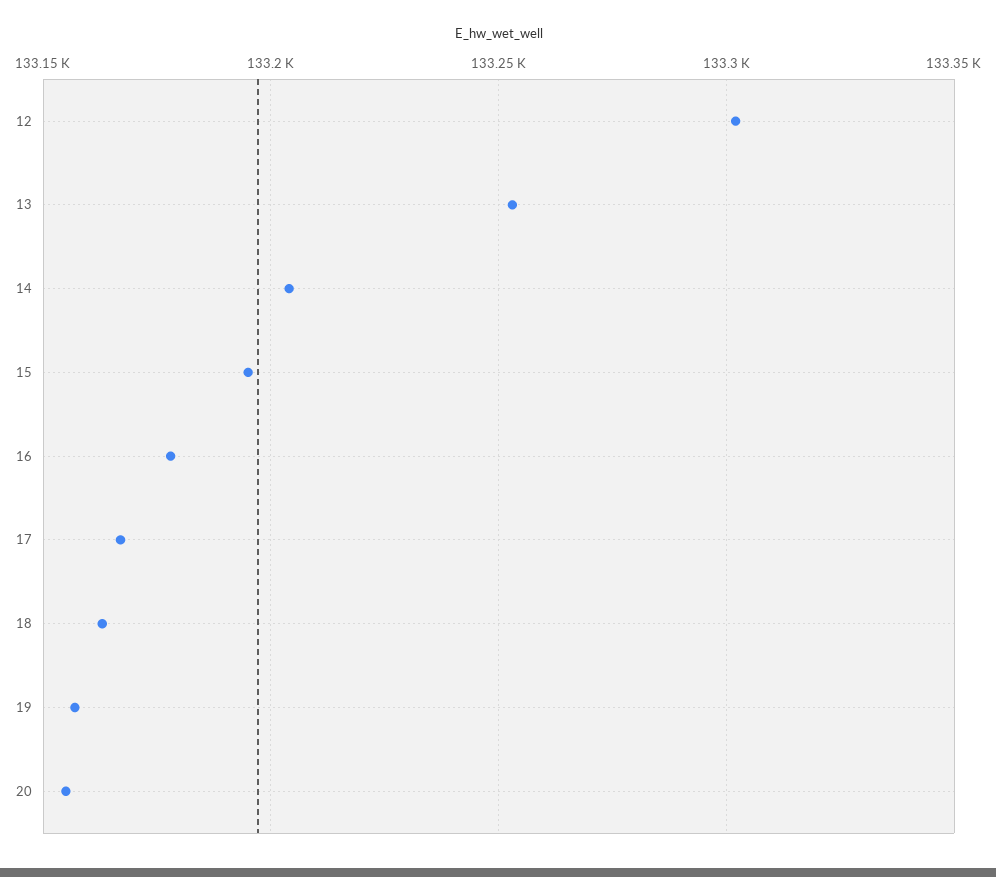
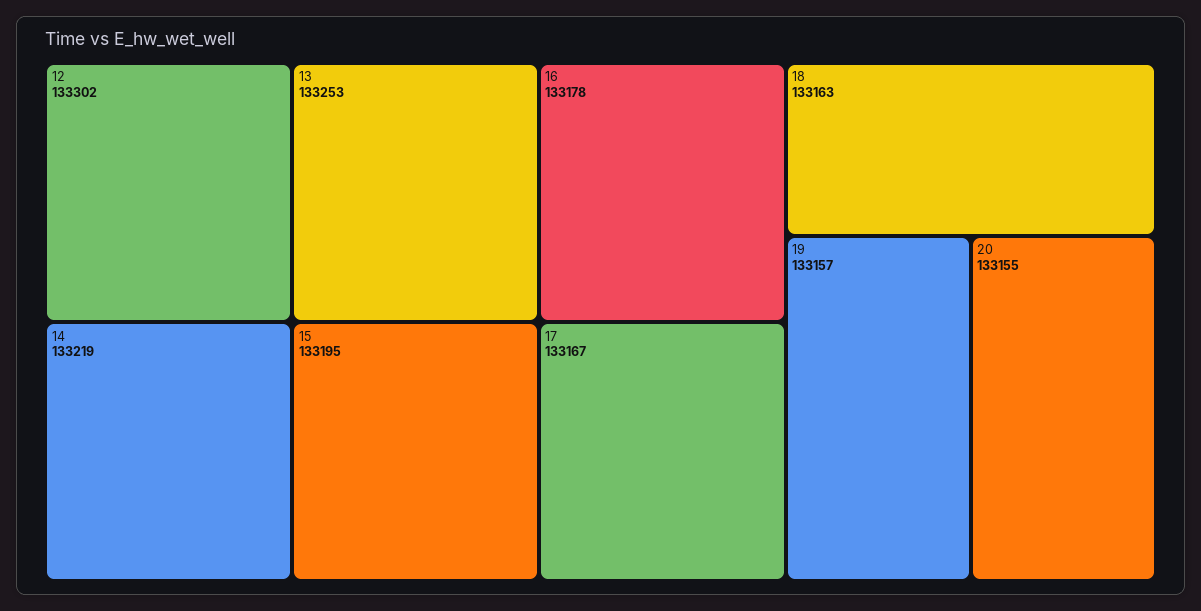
14: 133205 -> 133219

